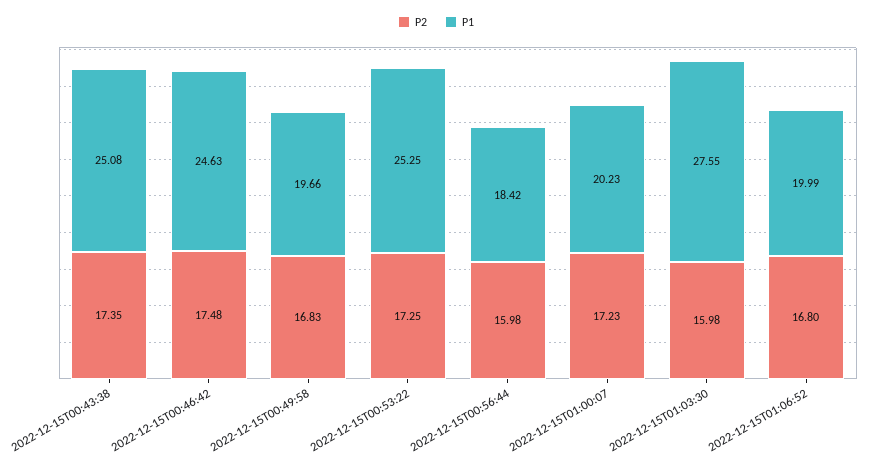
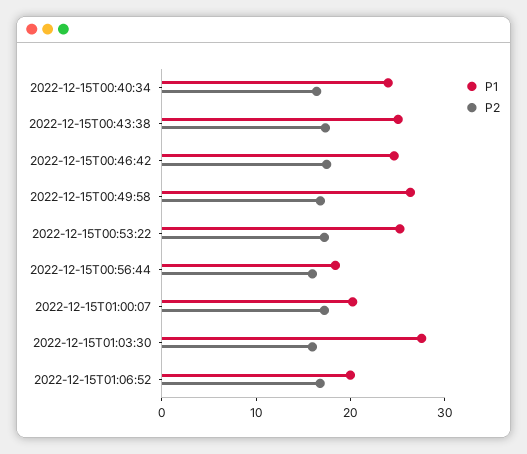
P1, 2022-12-15T00:49:58: 19.66 -> 26
P1, 2022-12-15T00:40:34: none -> 24
P2, 2022-12-15T00:40:34: none -> 16

